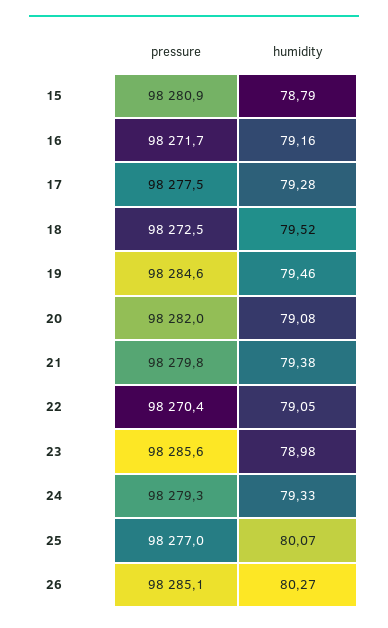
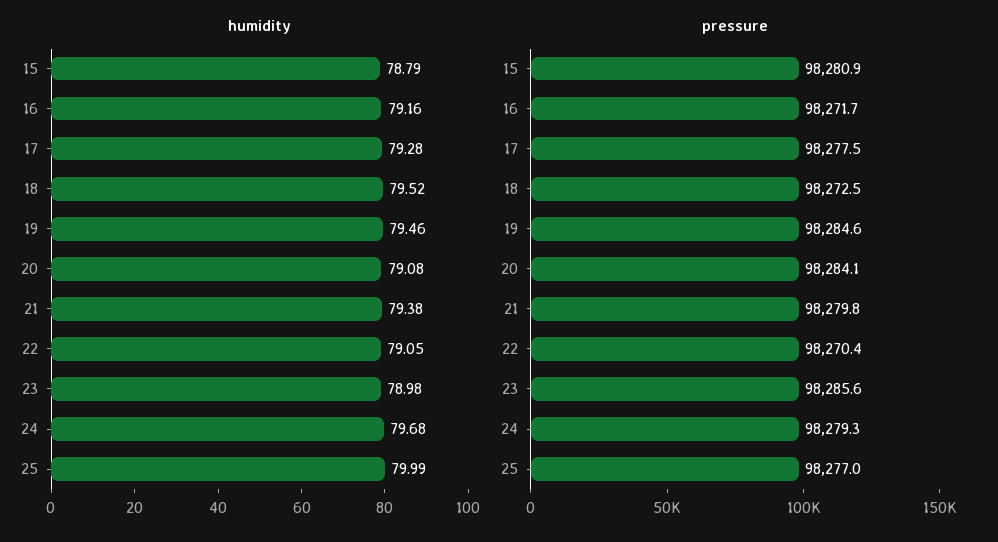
pressure, 20: 98282 -> 98284.1
humidity, 24: 79.33 -> 79.68
humidity, 25: 80.07 -> 79.99
pressure, 26: 98285.1 -> none
humidity, 26: 80.27 -> none

